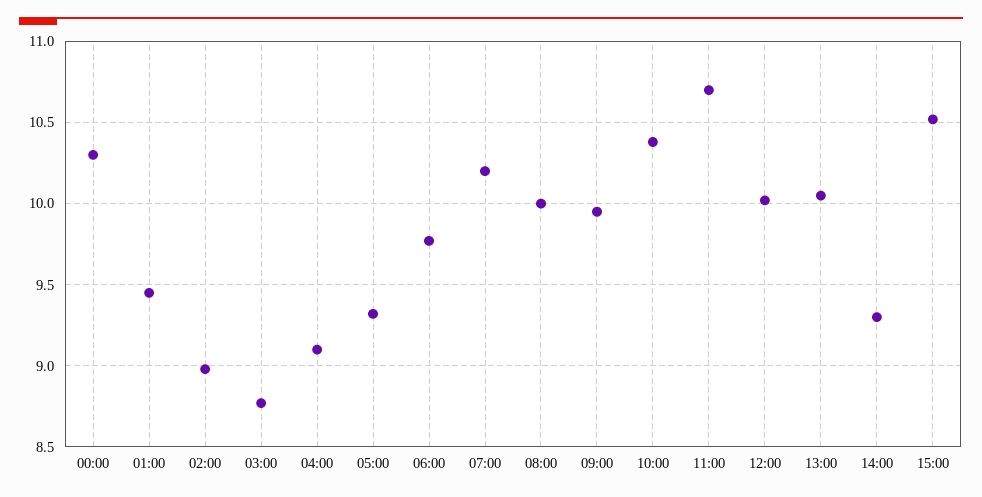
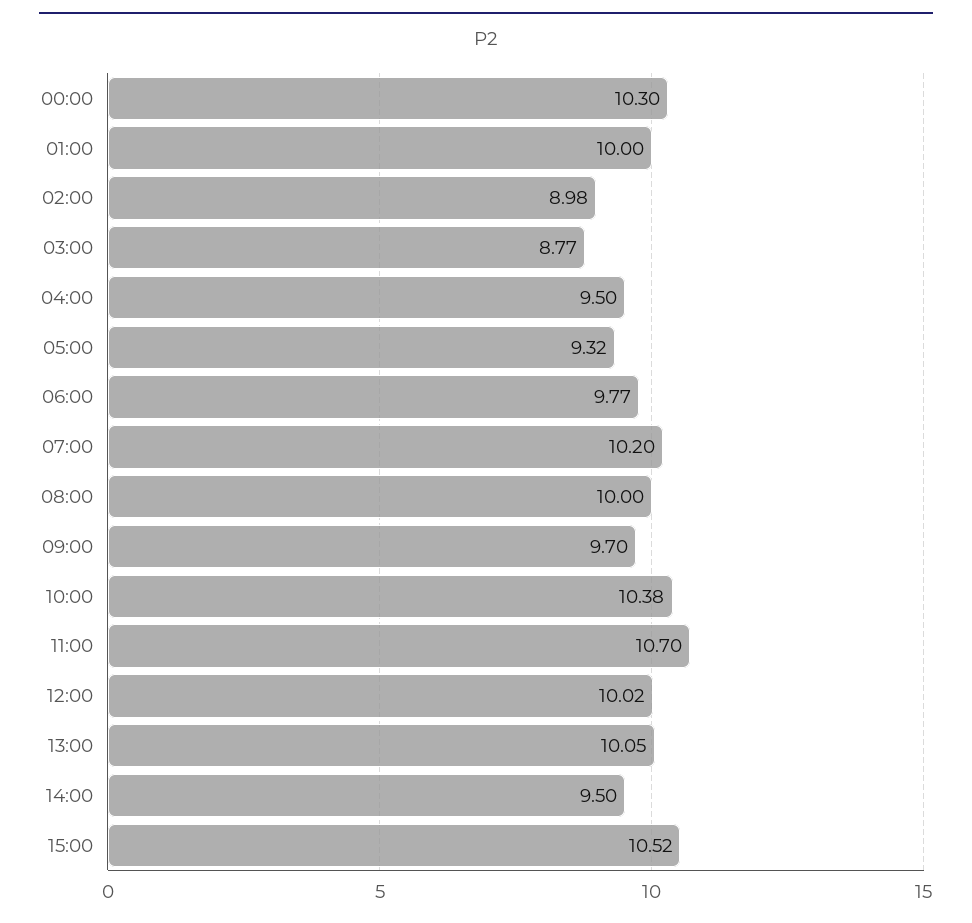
01:00: 9.45 -> 10
04:00: 9.1 -> 9.5
09:00: 9.95 -> 9.7
14:00: 9.3 -> 9.5

